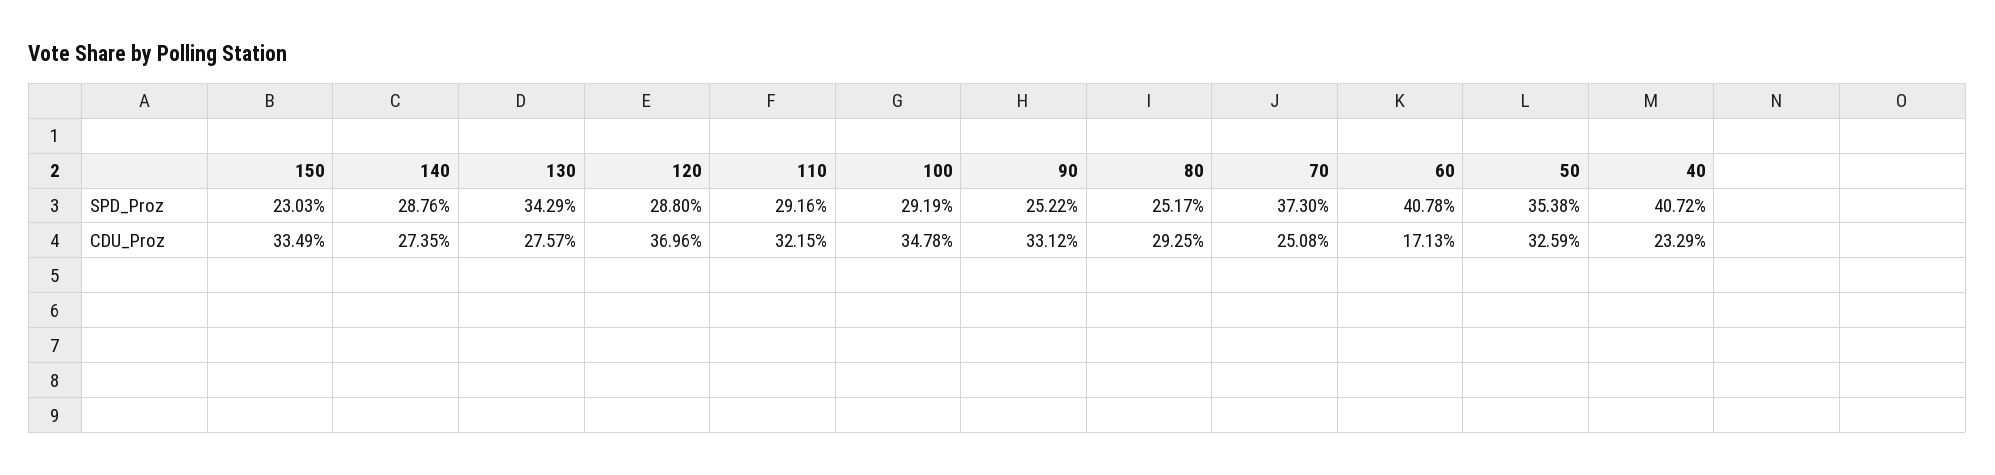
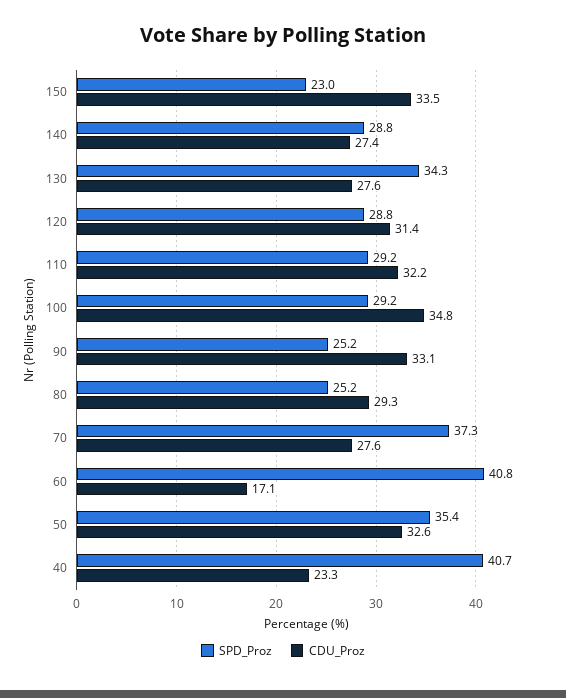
CDU_Proz, 120: 36.96 -> 31.4
CDU_Proz, 70: 25.08 -> 27.6

